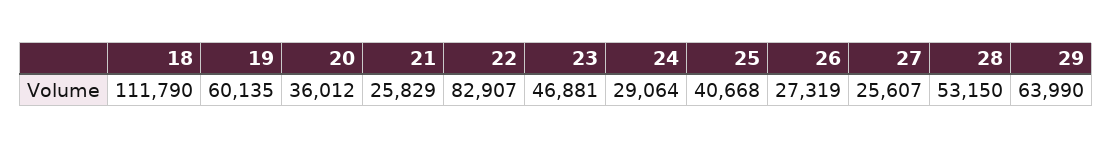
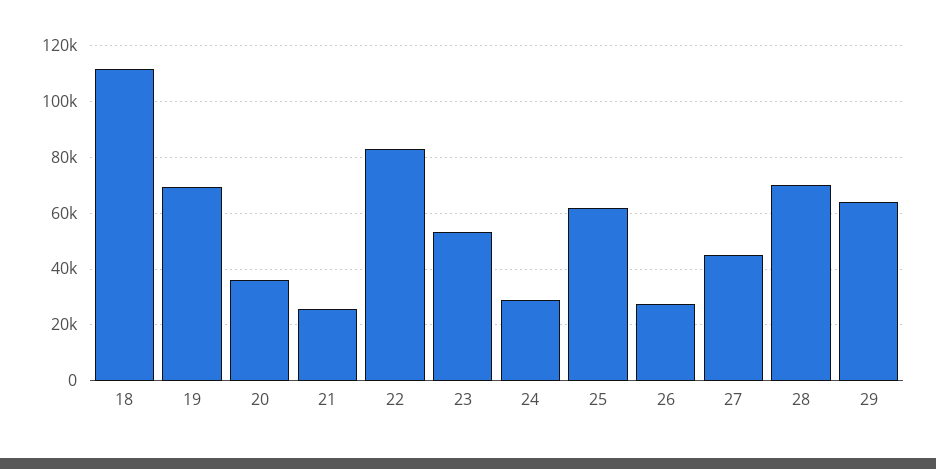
19: 60135 -> 70000
23: 46881 -> 52500
25: 40668 -> 62500
27: 25607 -> 45000
28: 53150 -> 70000

